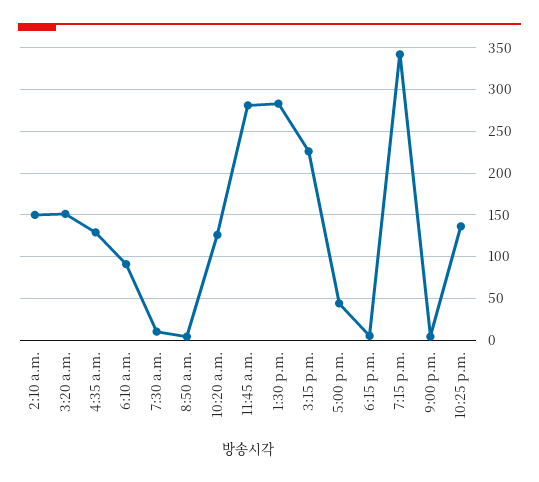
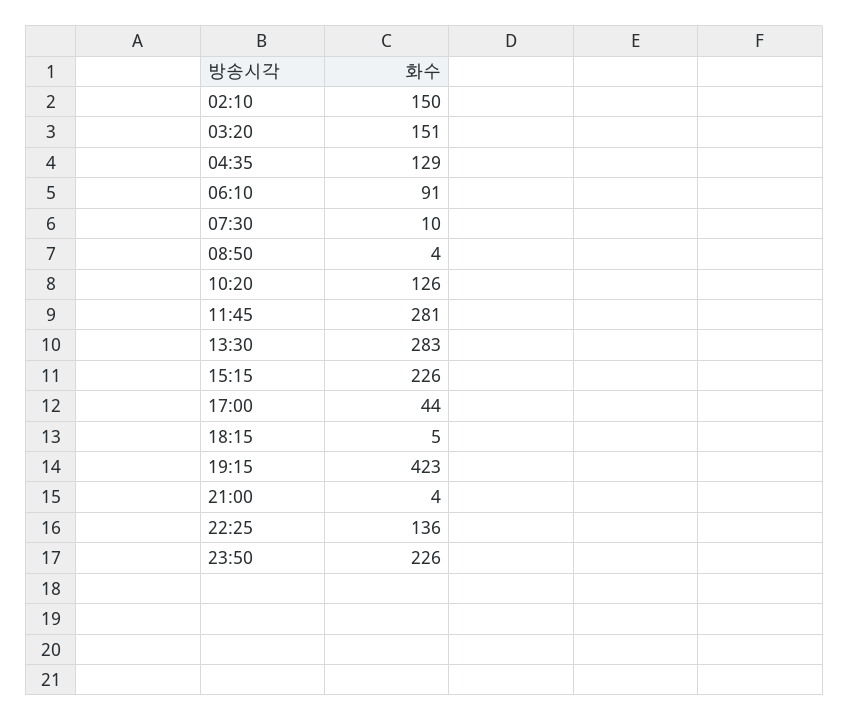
7:15 p.m.: 340 -> 423
23:50: none -> 226

